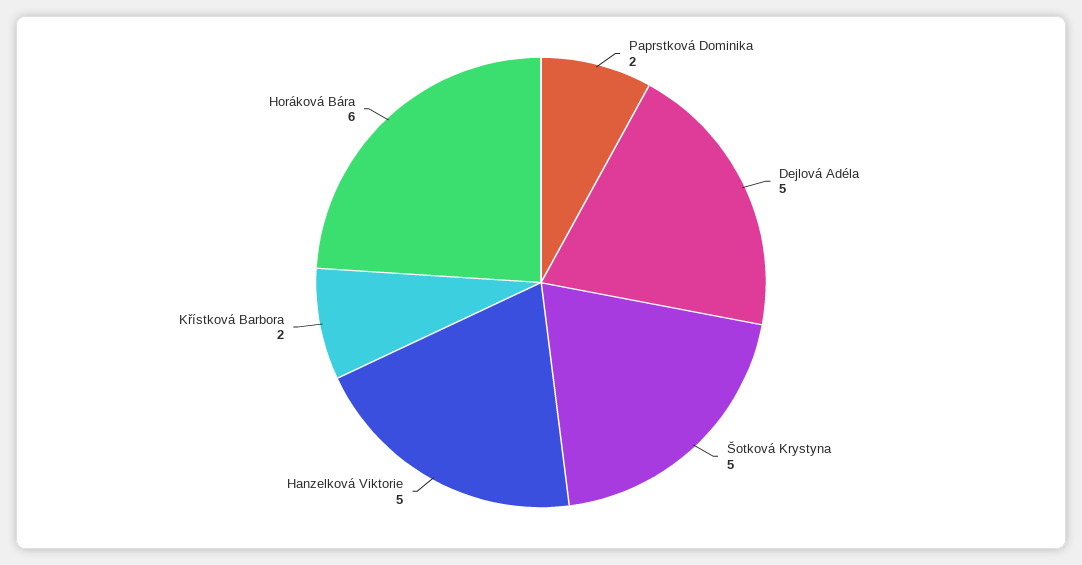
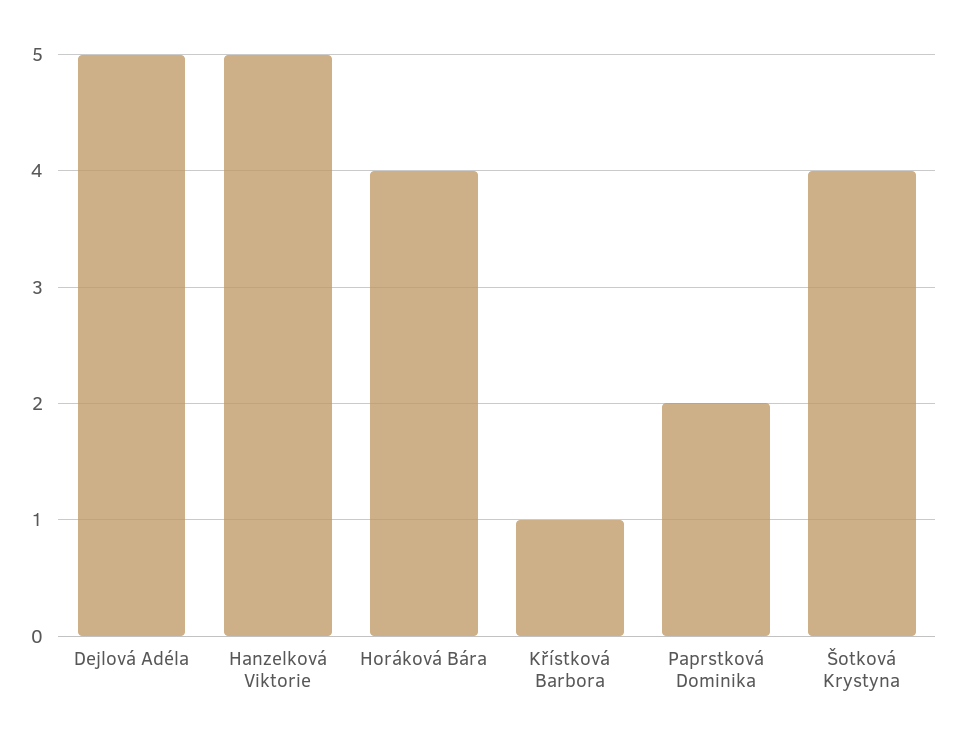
Šotková Krystyna: 5 -> 4
Křístková Barbora: 2 -> 1
Horáková Bára: 6 -> 4

